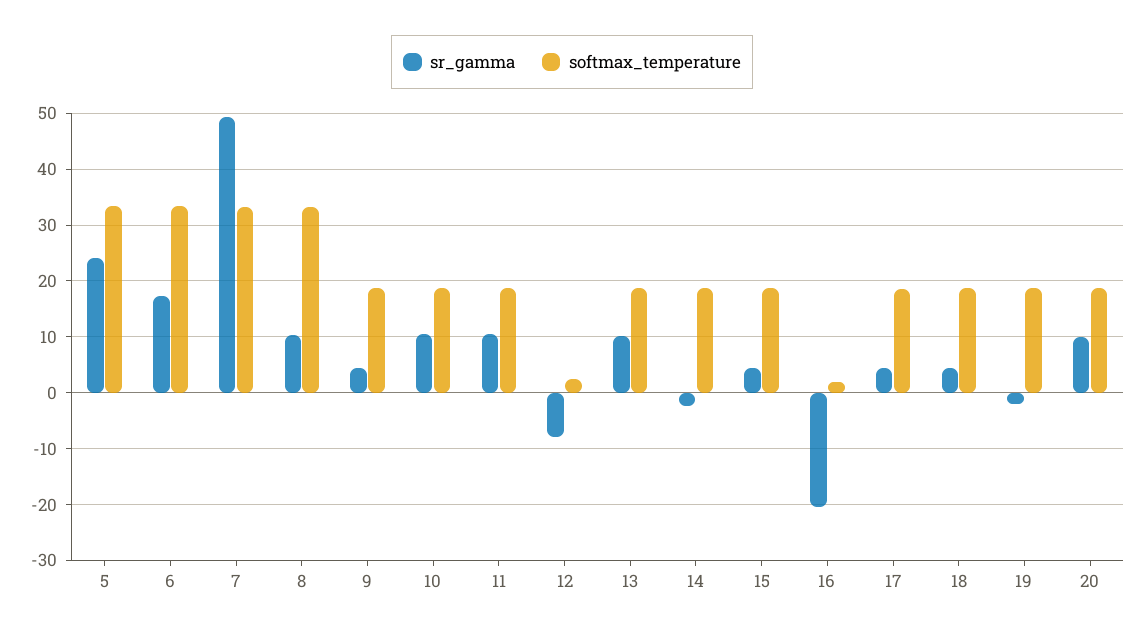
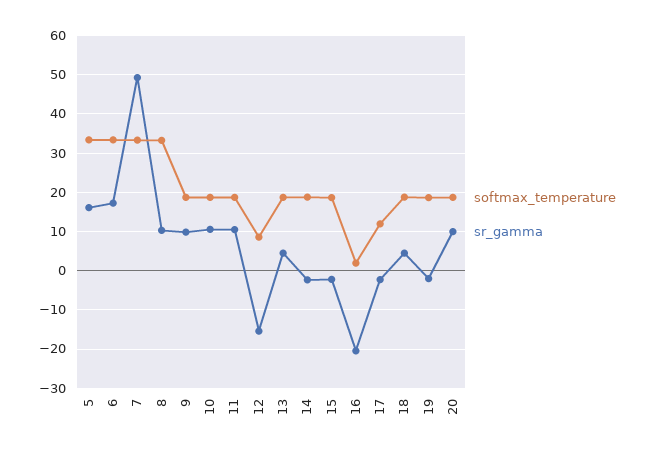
sr_gamma, 5: 24 -> 16
sr_gamma, 9: 4 -> 10
sr_gamma, 12: -8 -> -16
softmax_temperature, 12: 2 -> 8
sr_gamma, 13: 10 -> 4
sr_gamma, 15: 4 -> -2
sr_gamma, 17: 4 -> -2
softmax_temperature, 17: 18 -> 12

